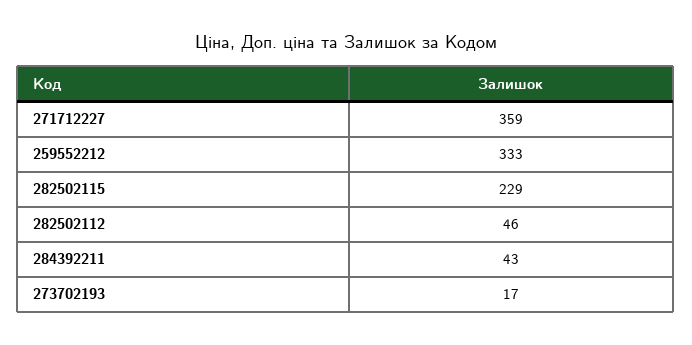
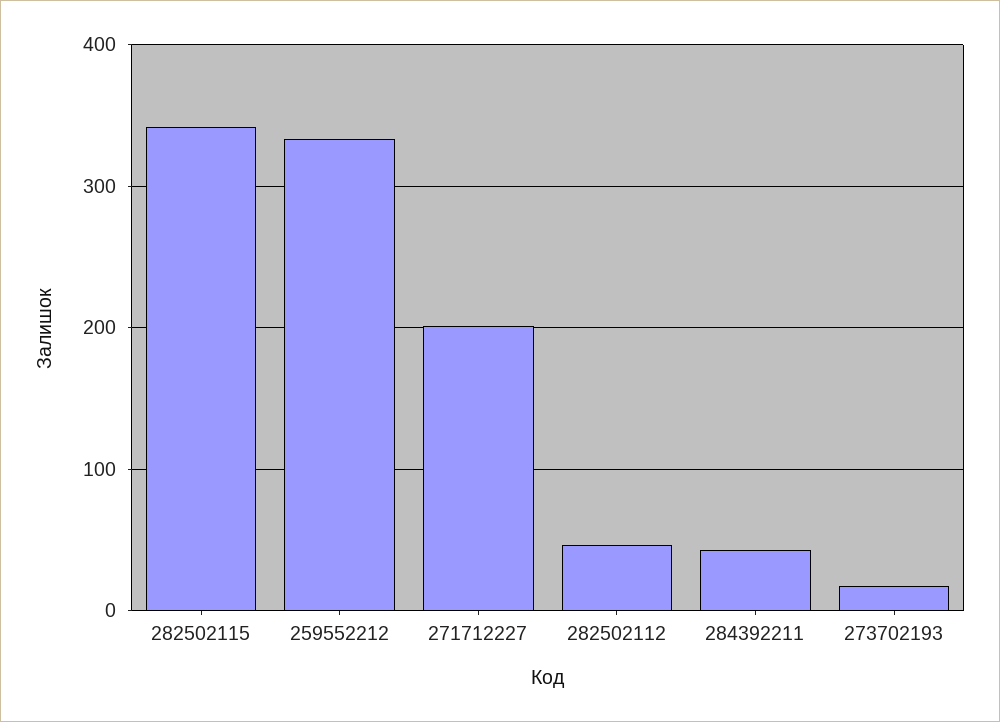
271712227: 359 -> 200
282502115: 229 -> 340

